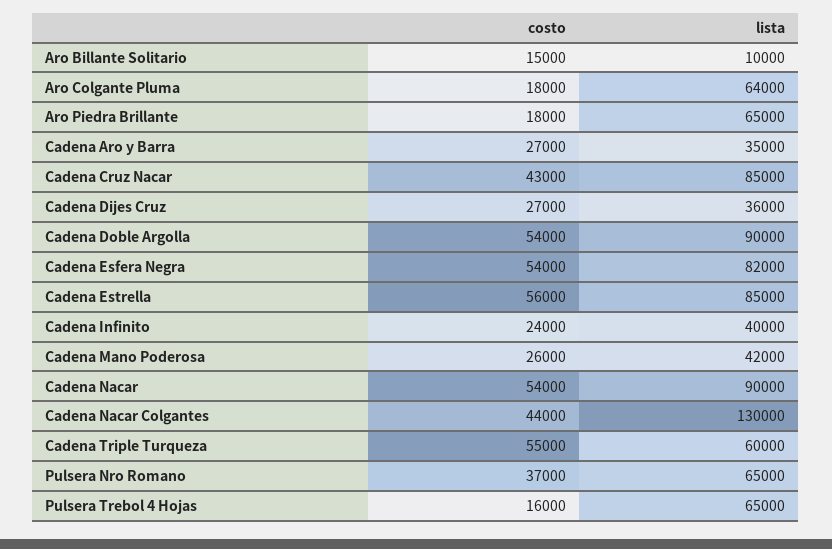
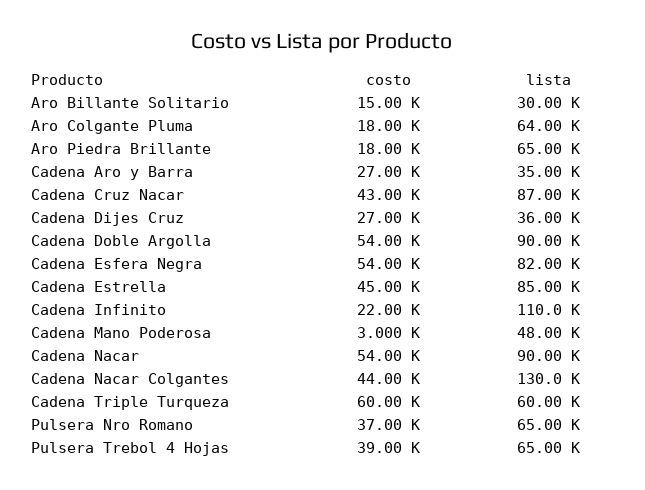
lista, Aro Billante Solitario: 10000 -> 30000
lista, Cadena Cruz Nacar: 85000 -> 87000
costo, Cadena Estrella: 56000 -> 45000
costo, Cadena Infinito: 24000 -> 22000
lista, Cadena Infinito: 40000 -> 110000
costo, Cadena Mano Poderosa: 26000 -> 3000
lista, Cadena Mano Poderosa: 42000 -> 48000
costo, Cadena Triple Turqueza: 55000 -> 60000
costo, Pulsera Trebol 4 Hojas: 16000 -> 39000

